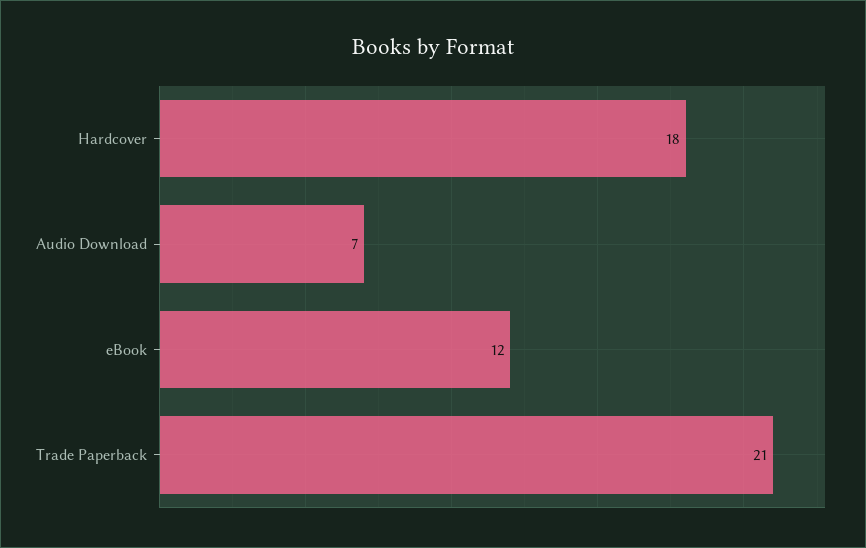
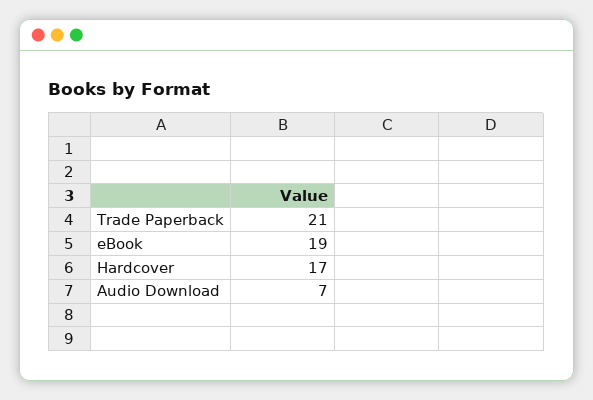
Hardcover: 18 -> 17
eBook: 12 -> 19

